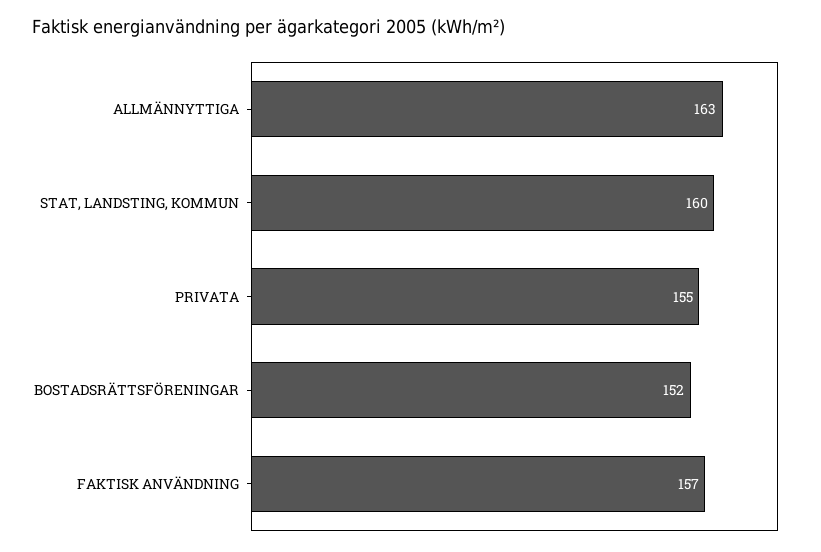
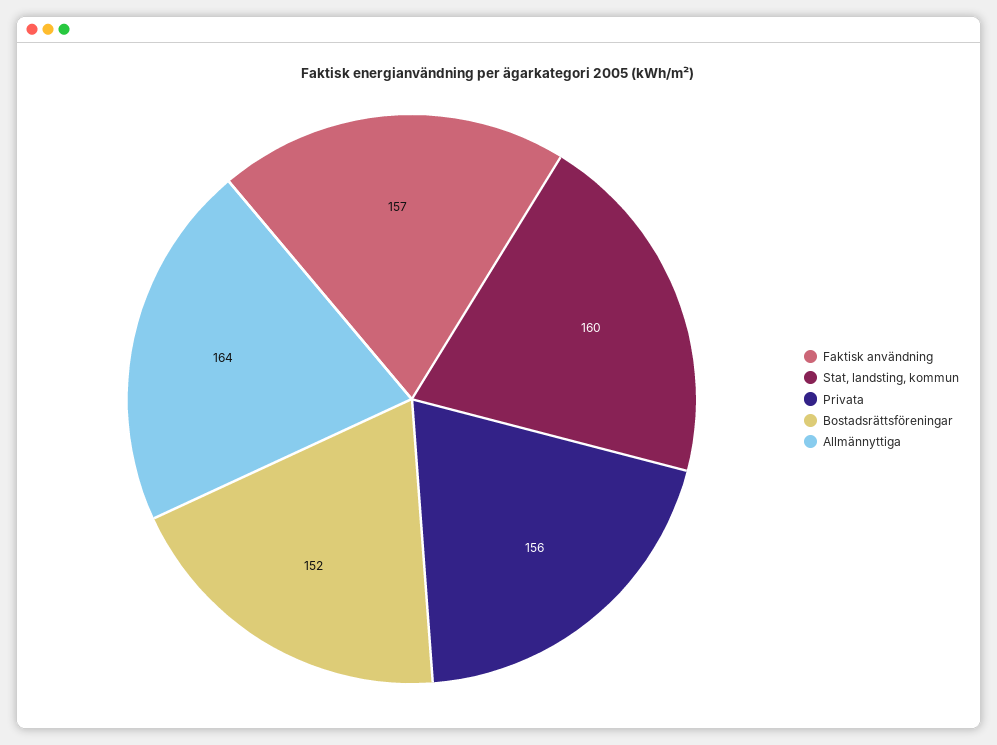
ALLMÄNNYTTIGA: 163 -> 164
PRIVATA: 155 -> 156

